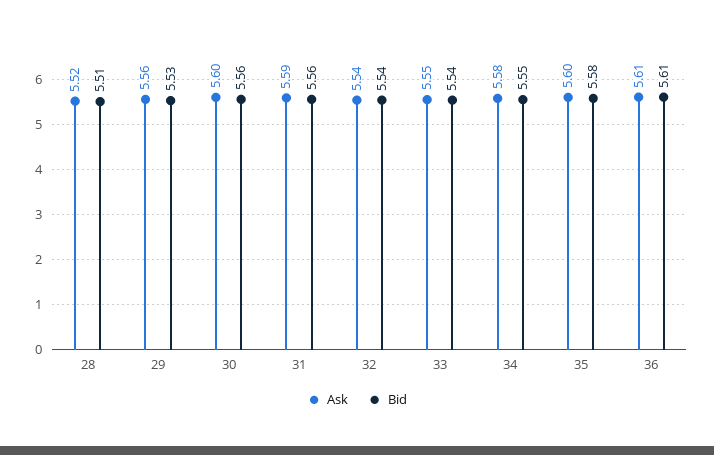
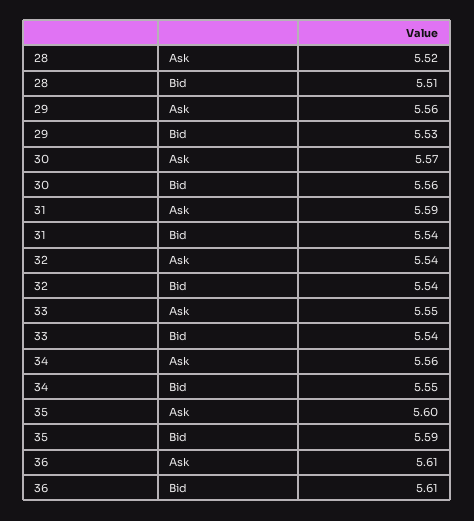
Ask, 30: 5.6 -> 5.57
Bid, 31: 5.56 -> 5.54
Ask, 34: 5.58 -> 5.56
Bid, 35: 5.58 -> 5.59

